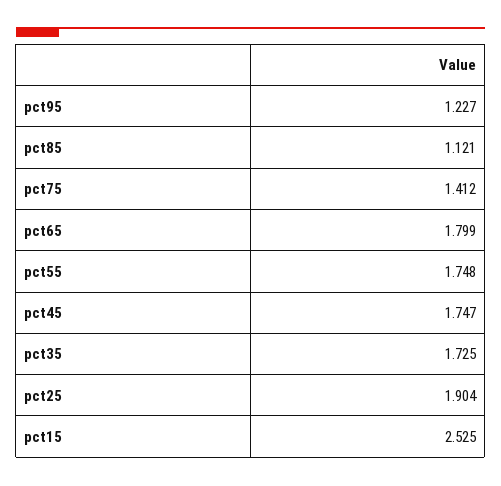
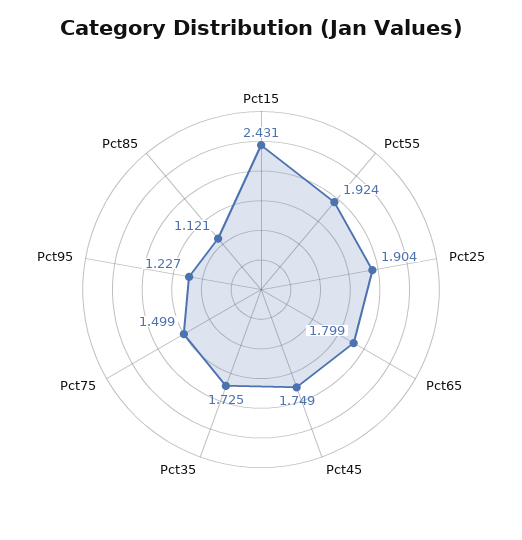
pct75: 1.412 -> 1.499
pct55: 1.748 -> 1.924
pct45: 1.747 -> 1.749
pct15: 2.525 -> 2.431

